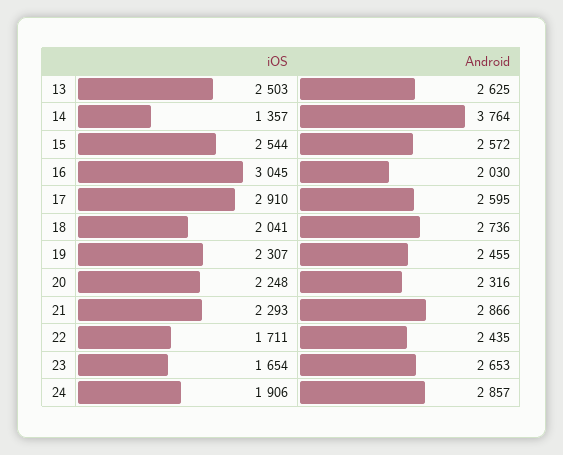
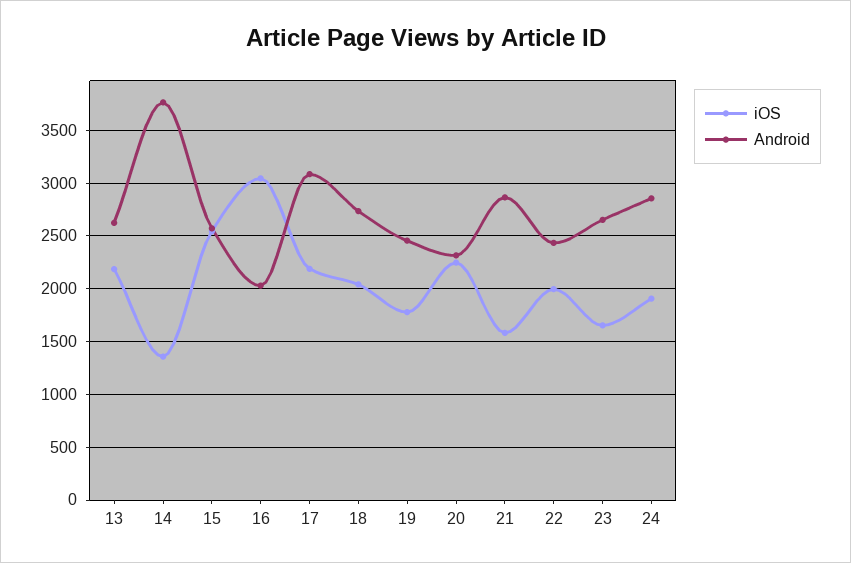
iOS, 13: 2503 -> 2200
iOS, 17: 2910 -> 2200
Android, 17: 2595 -> 3100
iOS, 19: 2307 -> 1800
iOS, 21: 2293 -> 1600
iOS, 22: 1711 -> 2000

